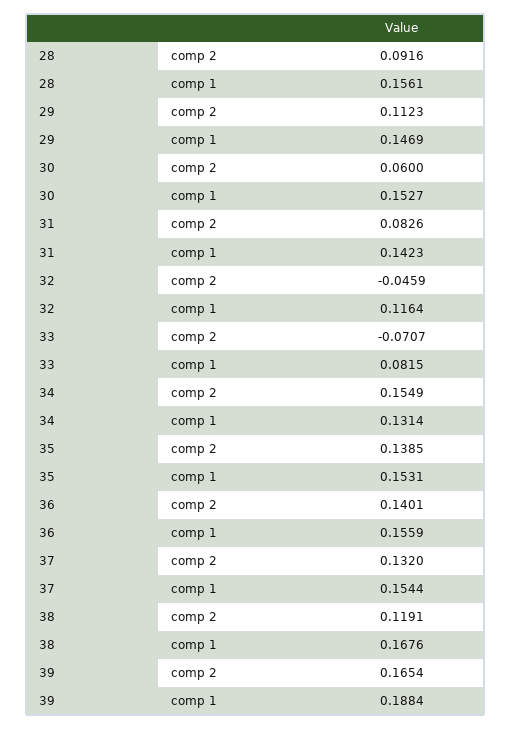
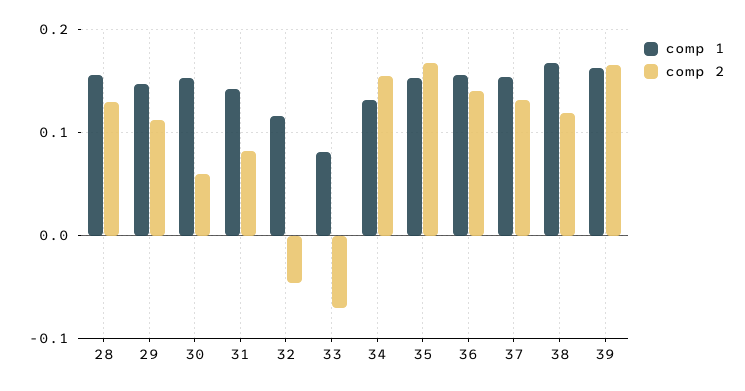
comp 2, 28: 0.0916 -> 0.13
comp 2, 35: 0.1385 -> 0.17
comp 1, 39: 0.1884 -> 0.16

